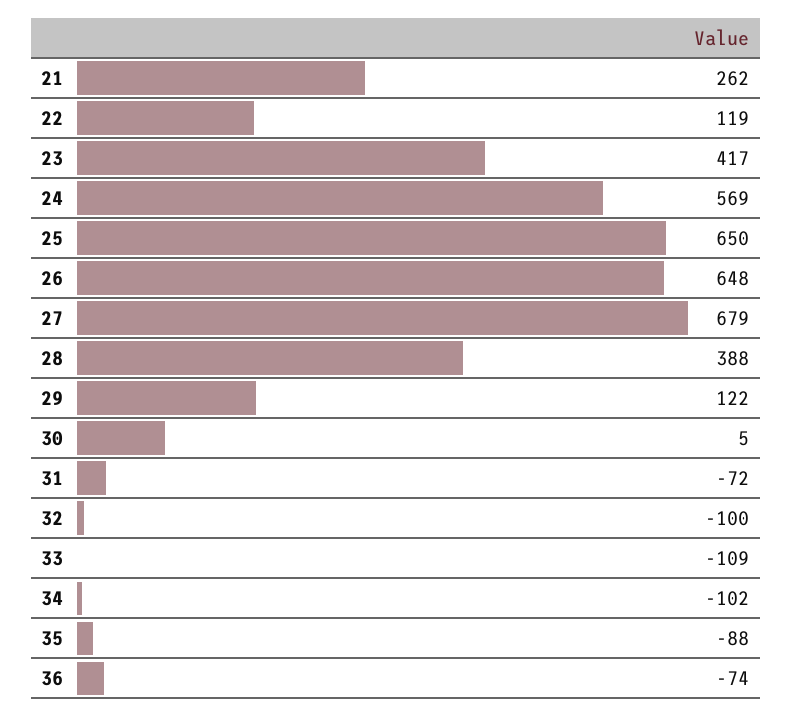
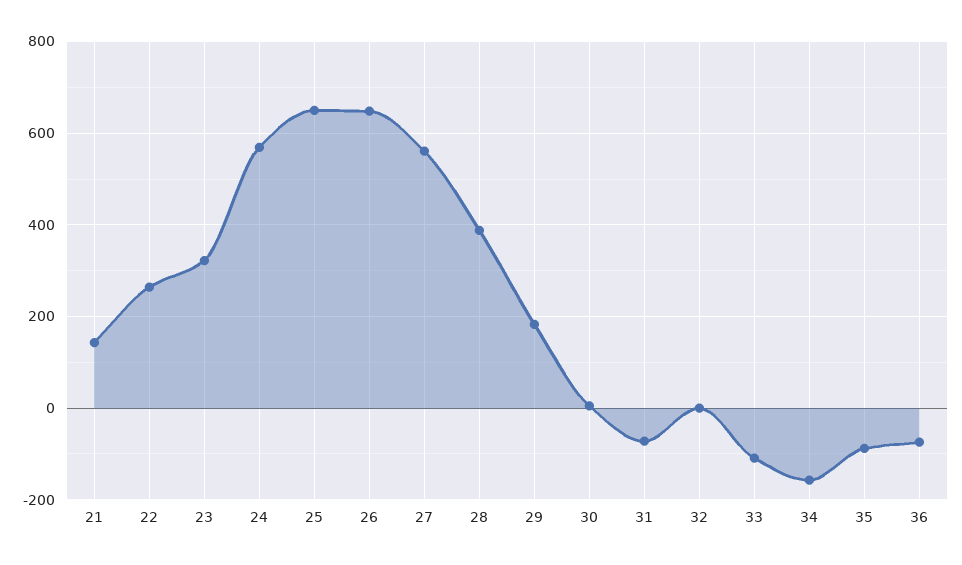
21: 262 -> 140
22: 119 -> 260
23: 417 -> 320
27: 679 -> 560
29: 122 -> 180
32: -100 -> 0
34: -102 -> -160

